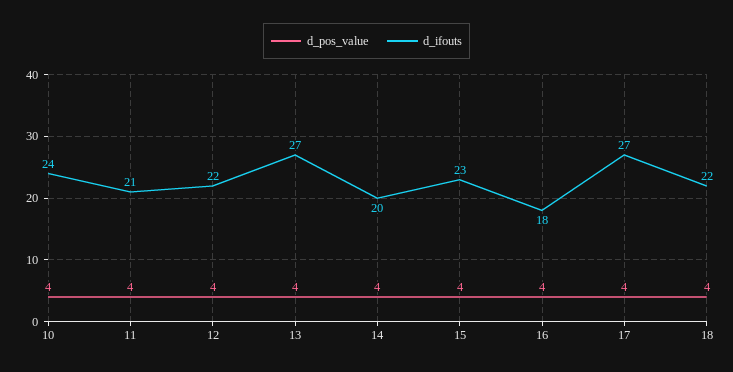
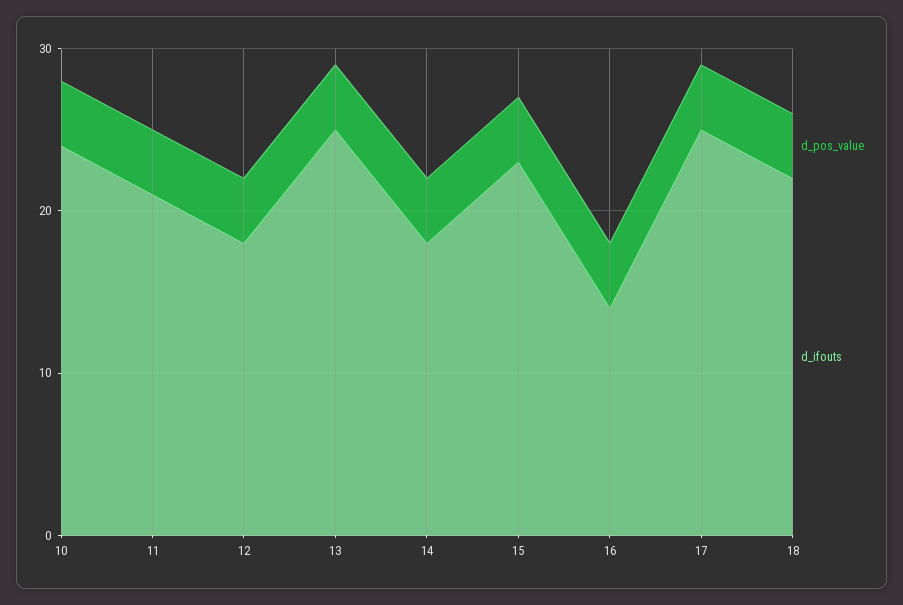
d_ifouts, 12: 22 -> 18
d_ifouts, 13: 27 -> 25
d_ifouts, 14: 20 -> 18
d_ifouts, 16: 18 -> 14
d_ifouts, 17: 27 -> 25

